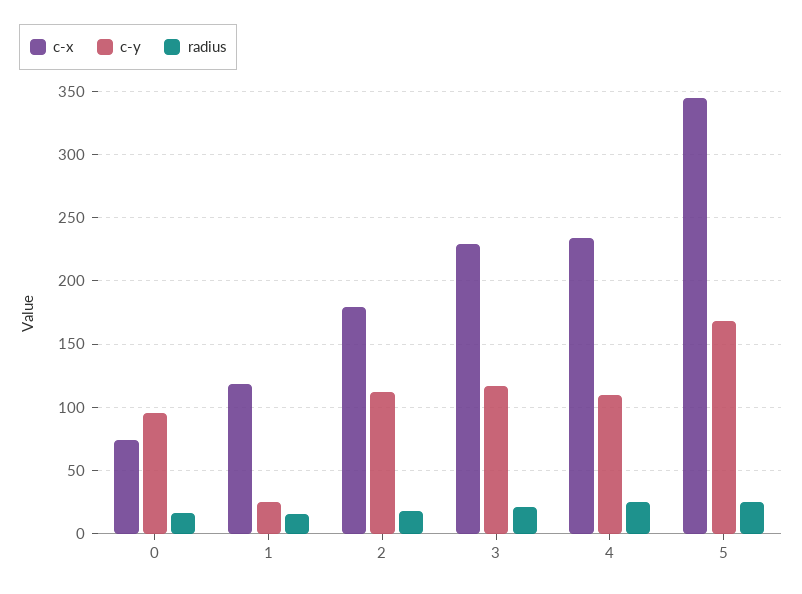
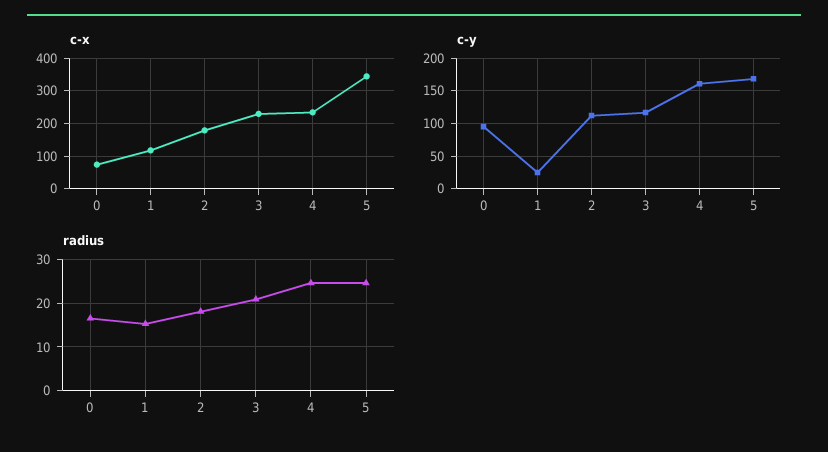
c-y, 4: 110 -> 160

